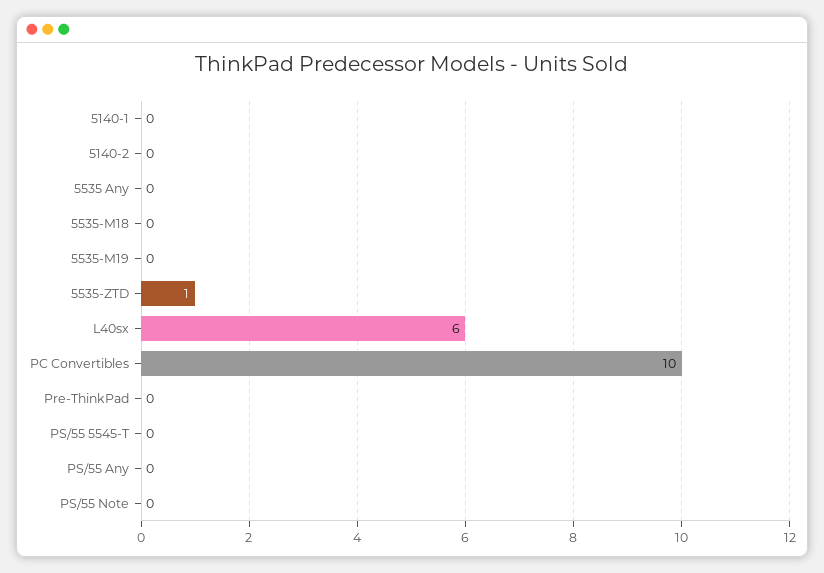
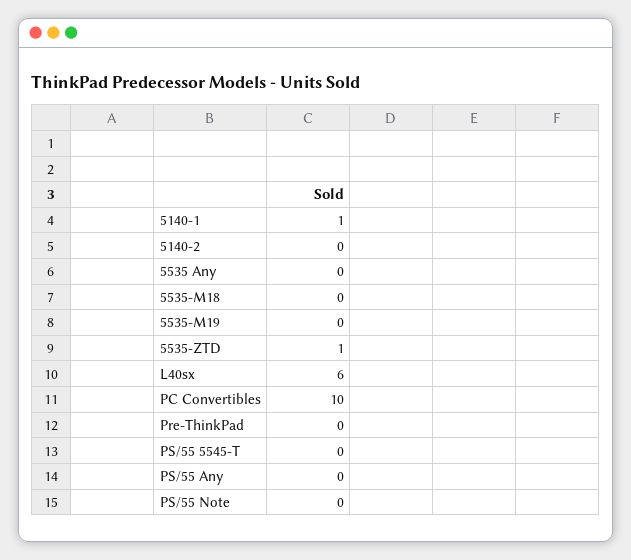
5140-1: 0 -> 1

